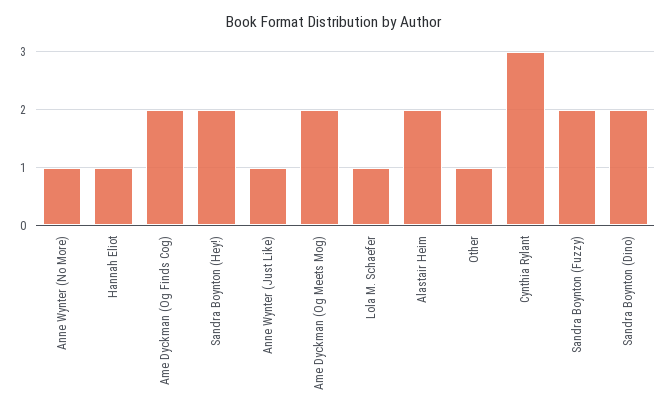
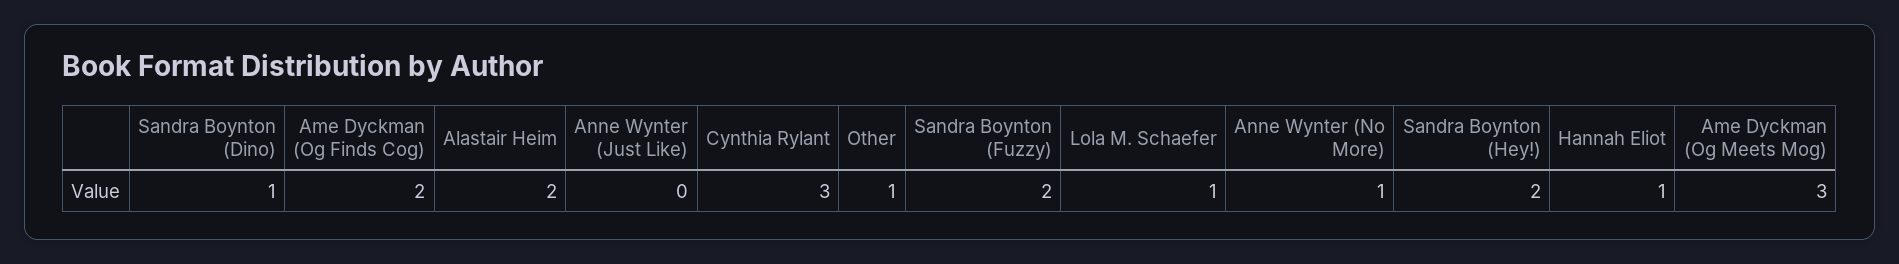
Anne Wynter (Just Like): 1 -> 0
Ame Dyckman (Og Meets Mog): 2 -> 3
Sandra Boynton (Dino): 2 -> 1

